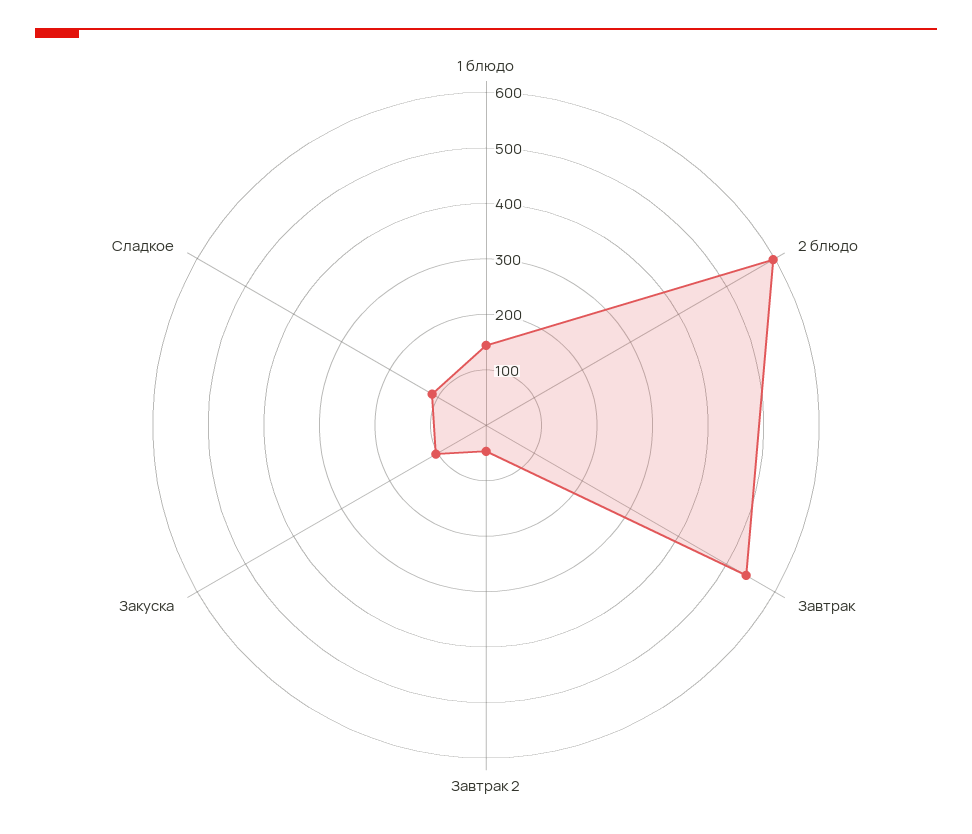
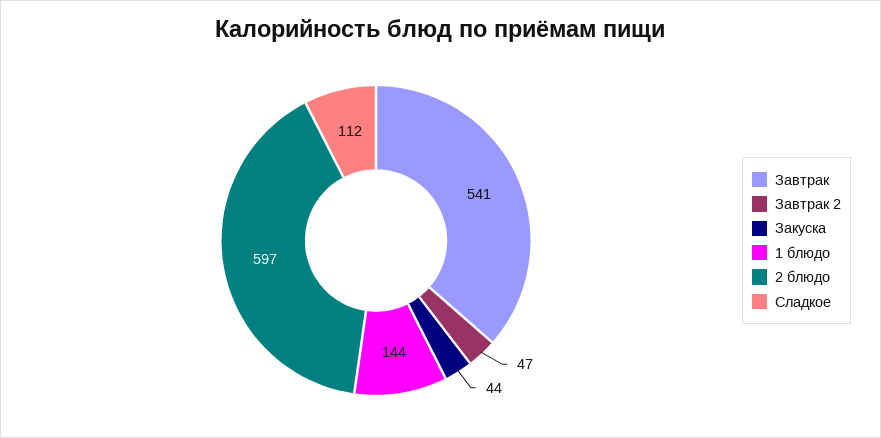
Закуска: 100 -> 44

